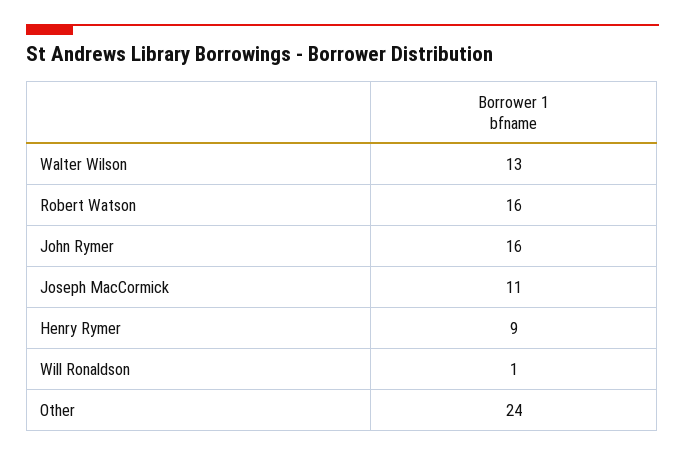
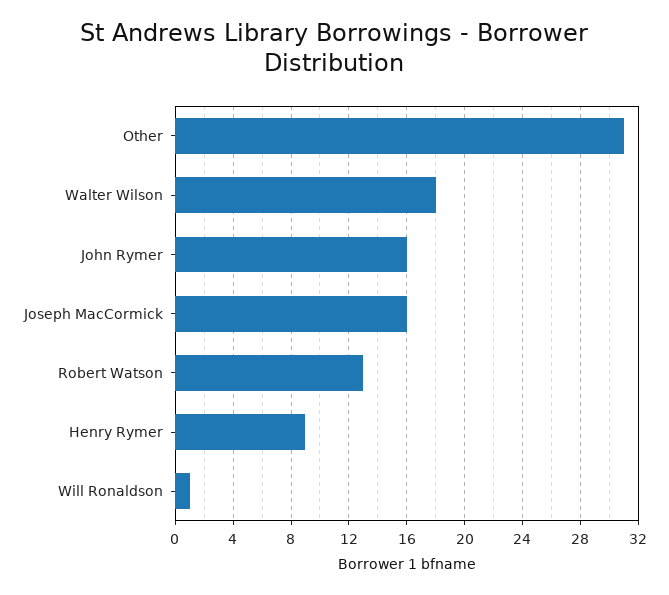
Walter Wilson: 13 -> 18
Robert Watson: 16 -> 13
Joseph MacCormick: 11 -> 16
Other: 24 -> 31

